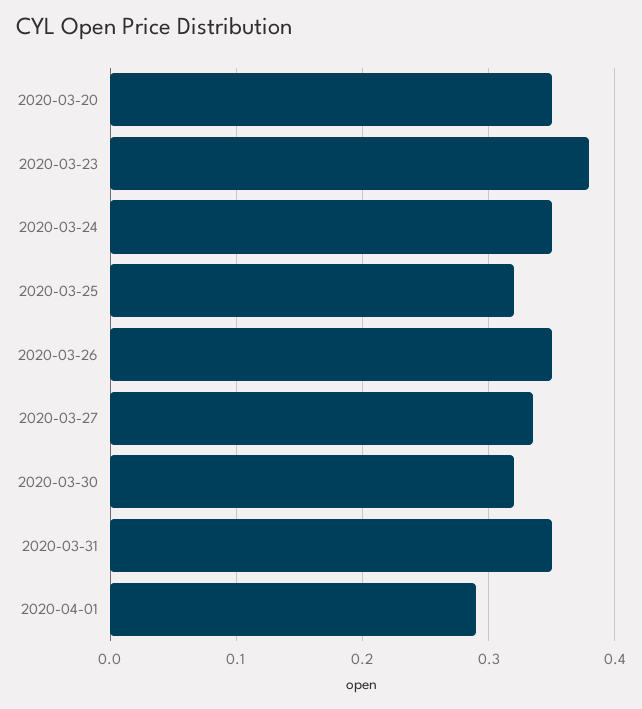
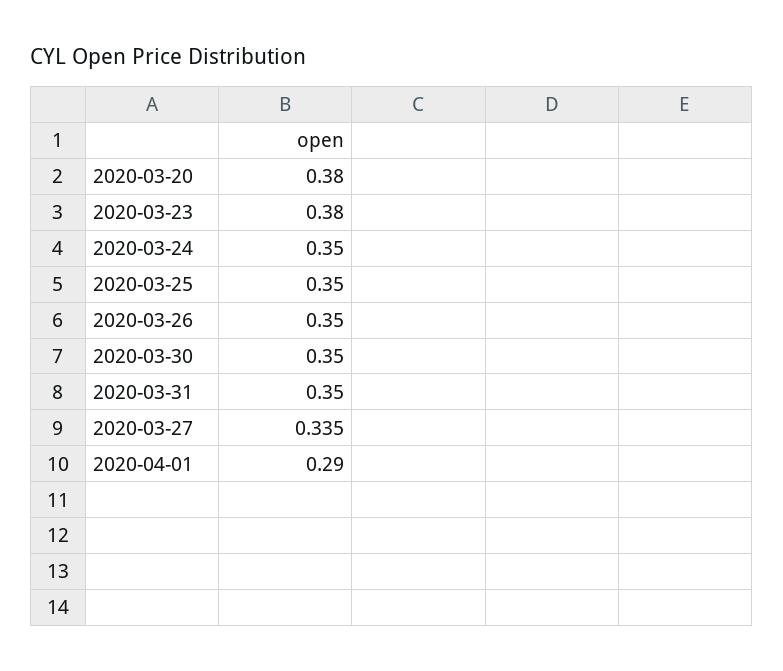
2020-03-20: 0.35 -> 0.38
2020-03-25: 0.32 -> 0.35
2020-03-30: 0.32 -> 0.35

